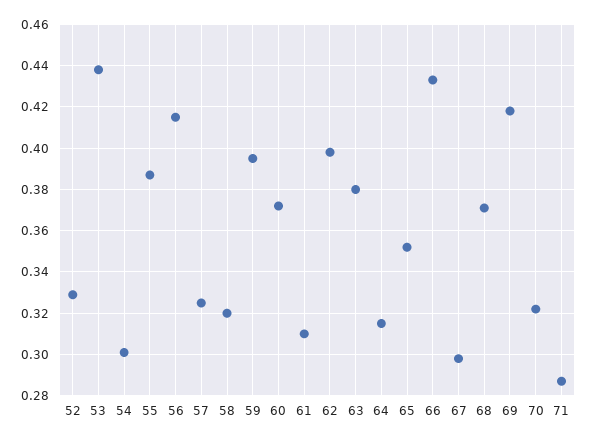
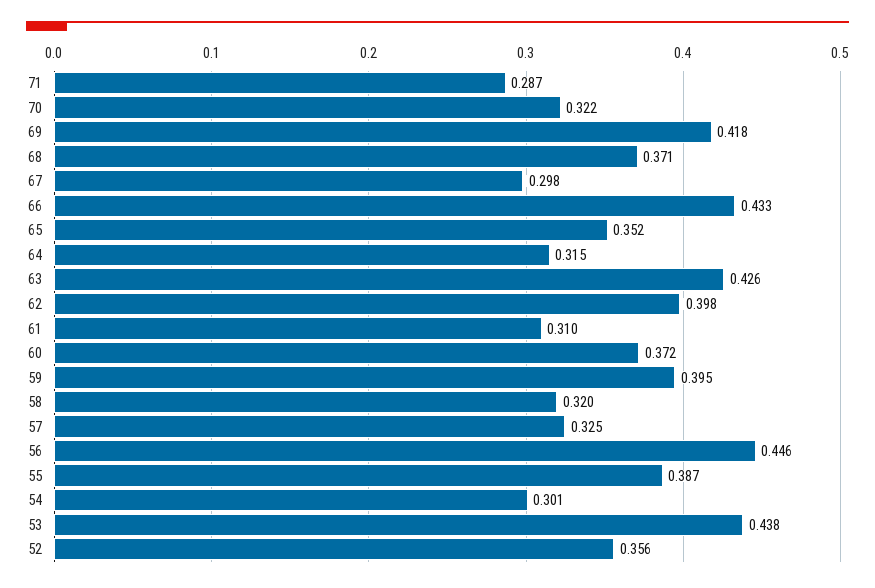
52: 0.33 -> 0.356
56: 0.415 -> 0.446
63: 0.38 -> 0.426

